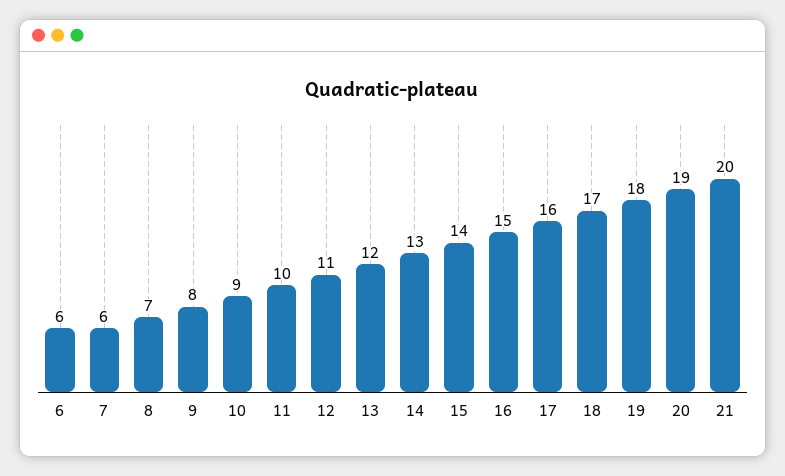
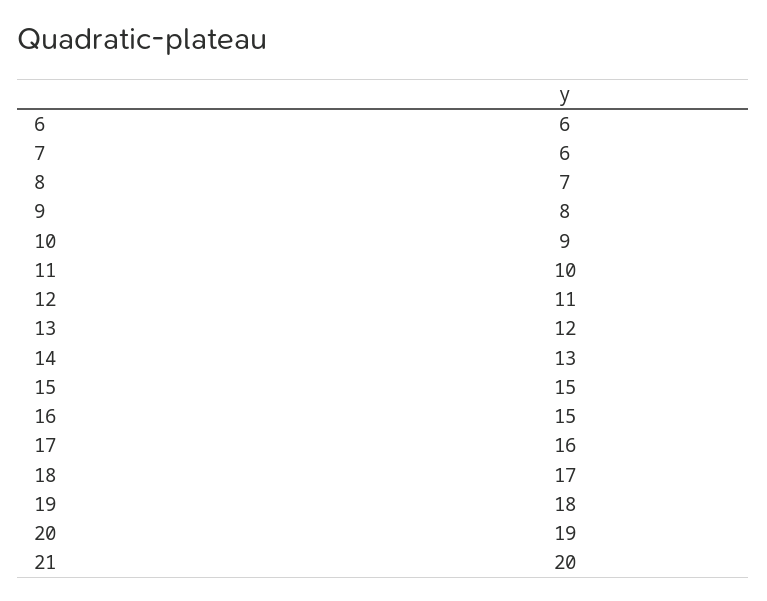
15: 14 -> 15

